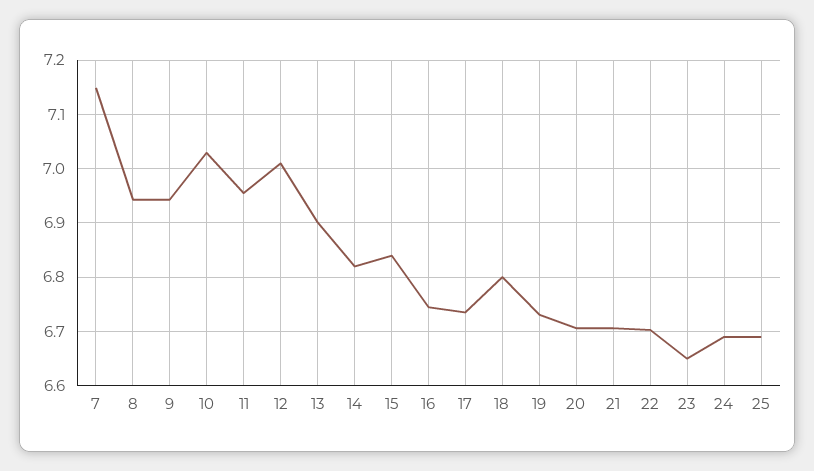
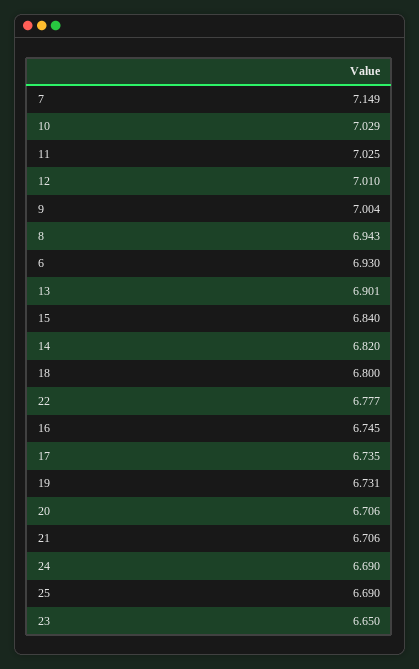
9: 6.94 -> 7.004
11: 6.96 -> 7.025
22: 6.7 -> 6.777
6: none -> 6.93

